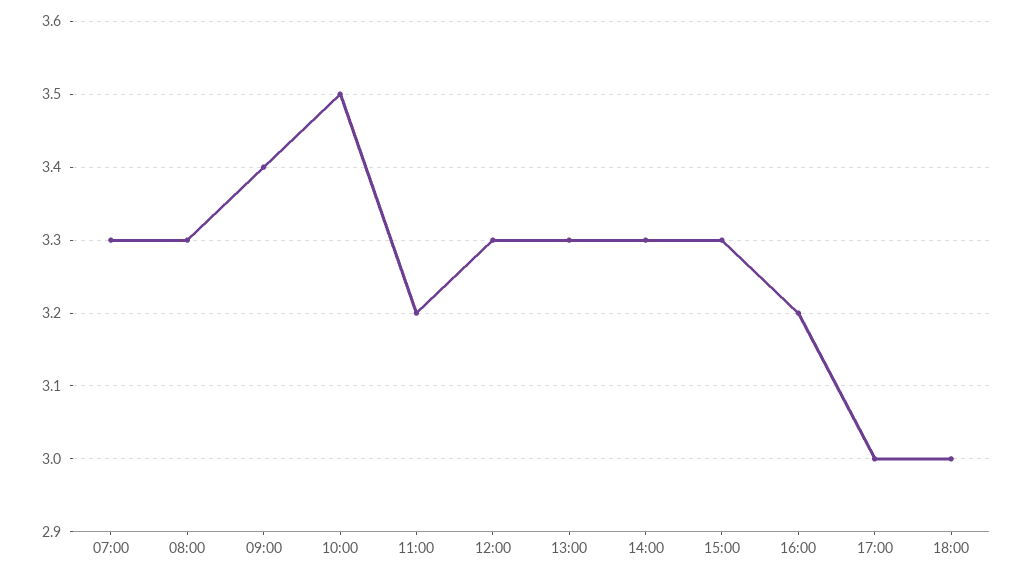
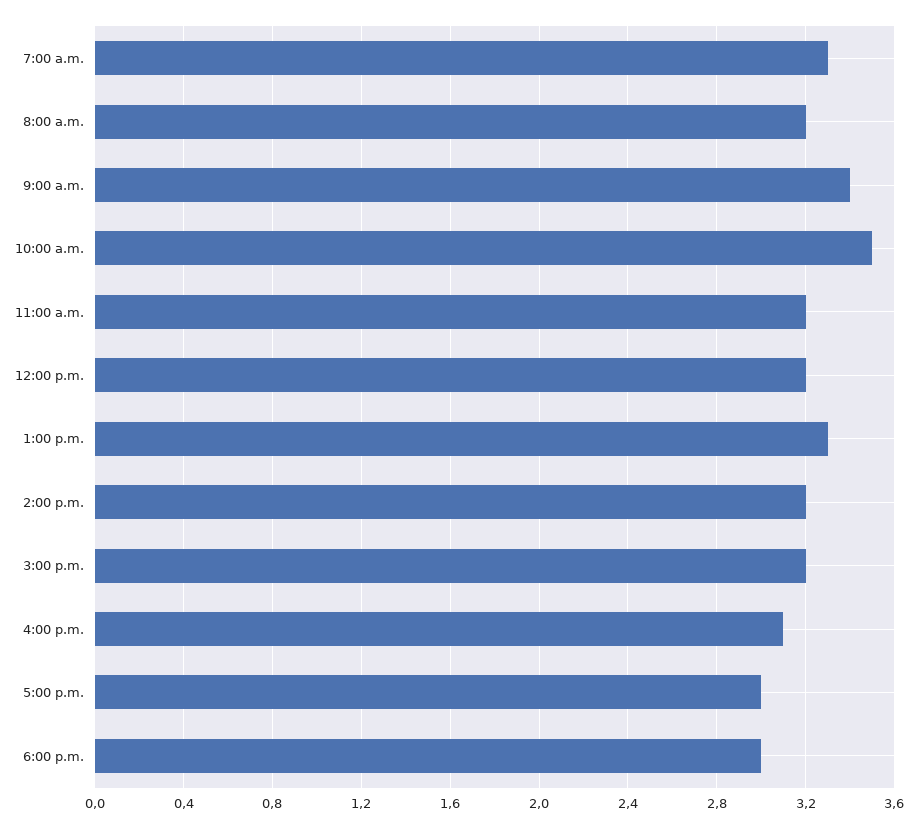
08:00: 3.3 -> 3.2
12:00: 3.3 -> 3.2
14:00: 3.3 -> 3.2
15:00: 3.3 -> 3.2
16:00: 3.2 -> 3.1

